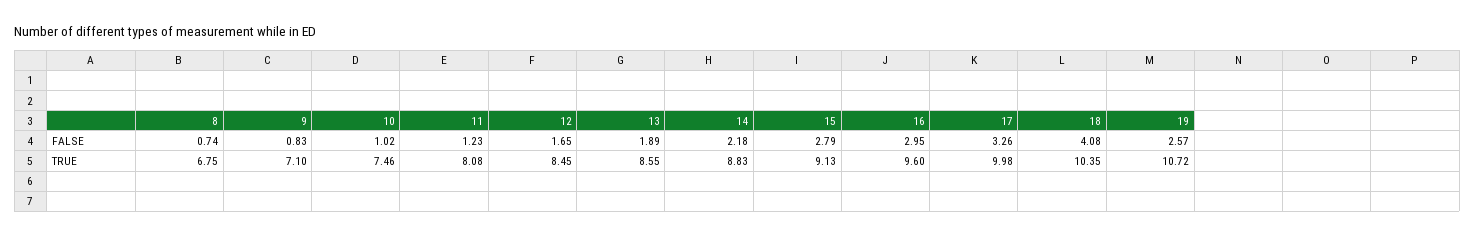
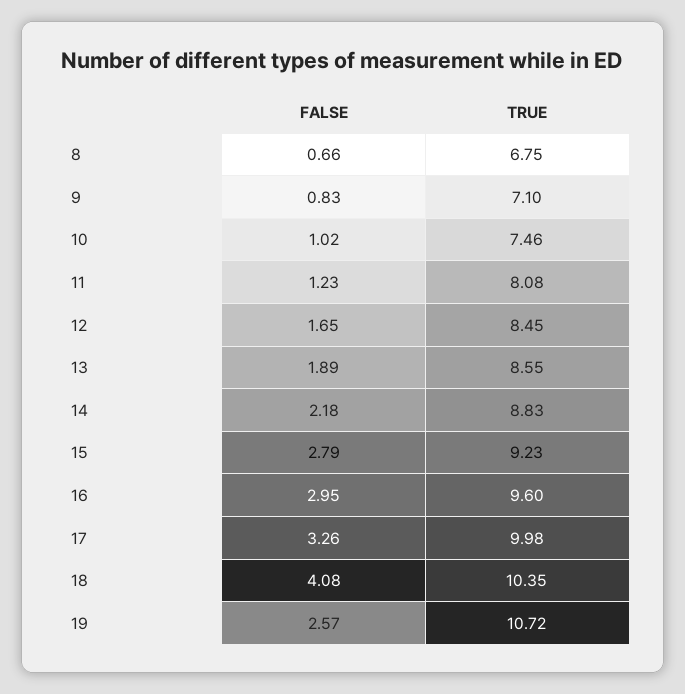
8, FALSE: 0.74 -> 0.66
15, TRUE: 9.13 -> 9.23

